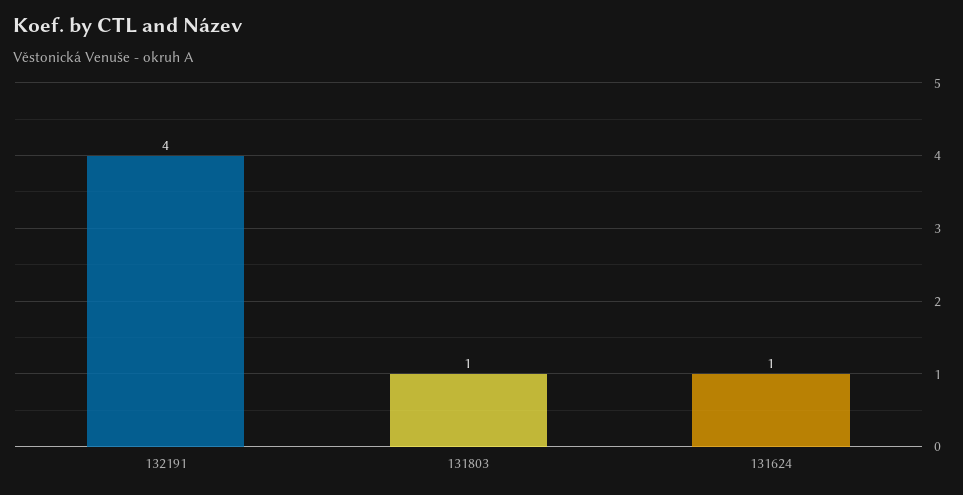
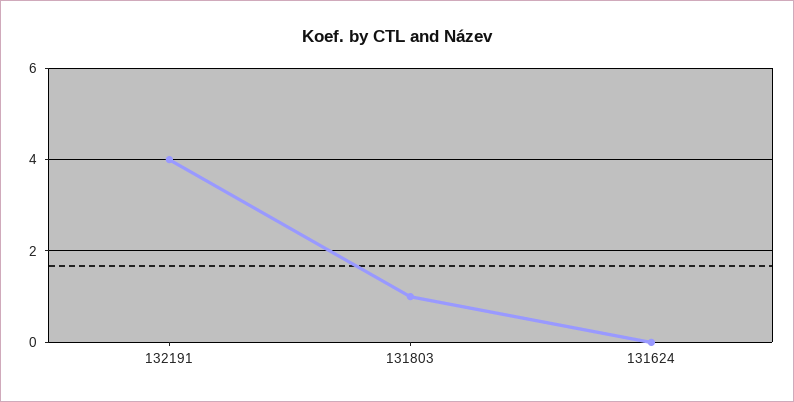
131624: 1 -> 0

